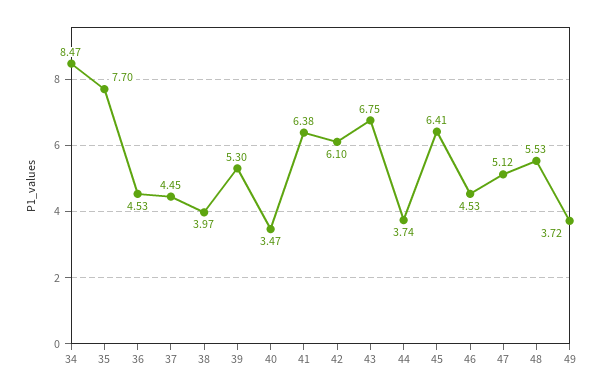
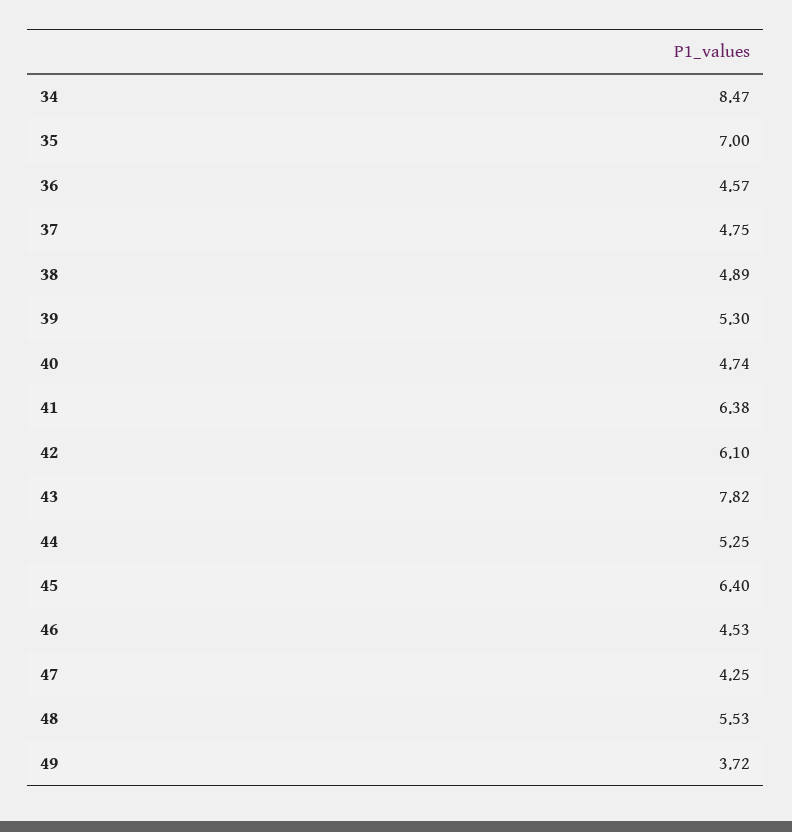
35: 7.7 -> 7
36: 4.53 -> 4.57
37: 4.45 -> 4.75
38: 3.97 -> 4.89
40: 3.47 -> 4.74
43: 6.75 -> 7.82
44: 3.74 -> 5.25
45: 6.41 -> 6.4
47: 5.12 -> 4.25

